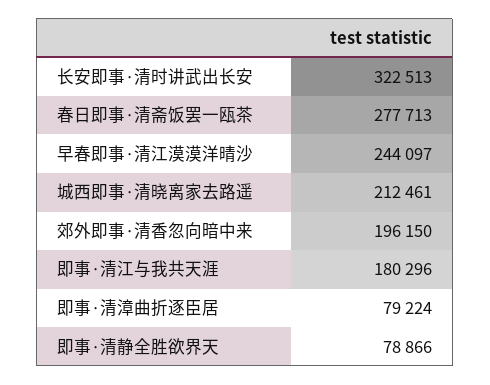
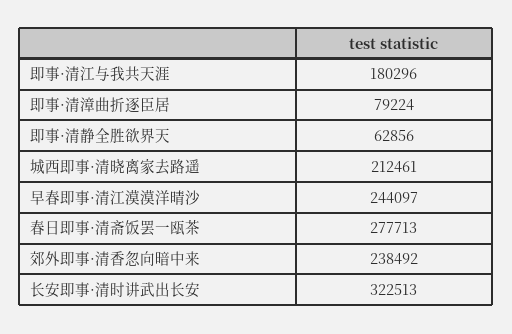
郊外即事·清香忽向暗中来: 196150 -> 238492
即事·清静全胜欲界天: 78866 -> 62856

